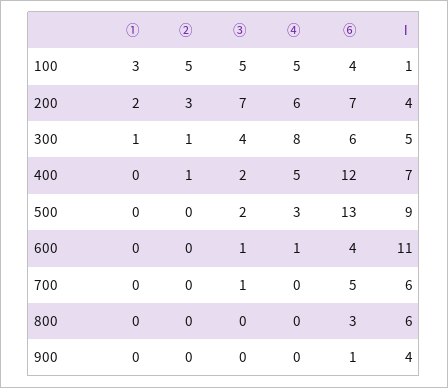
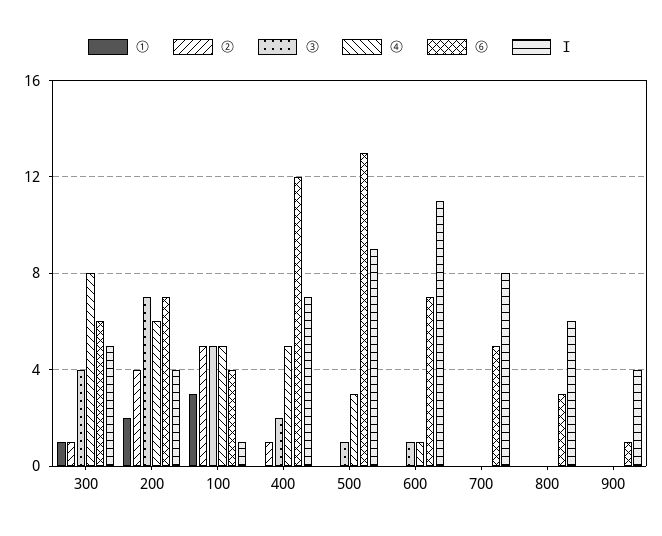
②, 200: 3 -> 4
③, 500: 2 -> 1
⑥, 600: 4 -> 7
③, 700: 1 -> 0
Ⅰ, 700: 6 -> 8

